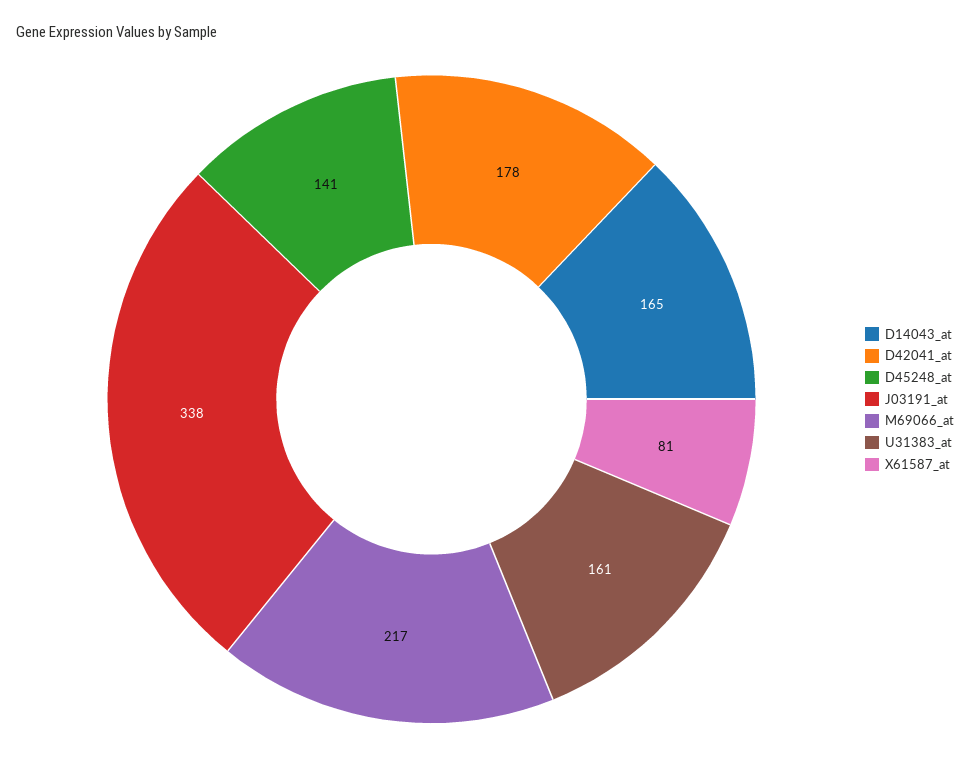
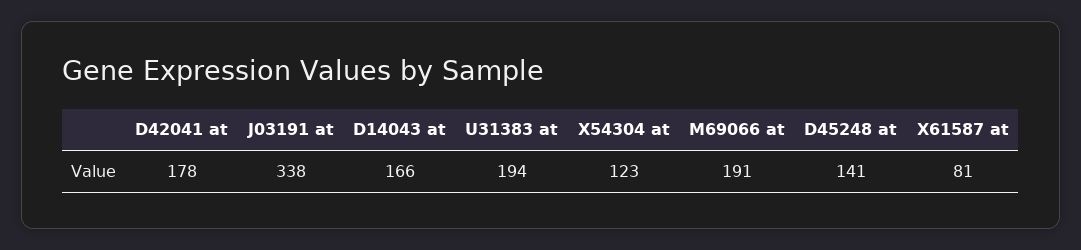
D14043_at: 165 -> 166
M69066_at: 217 -> 191
U31383_at: 161 -> 194
X54304 at: none -> 123

